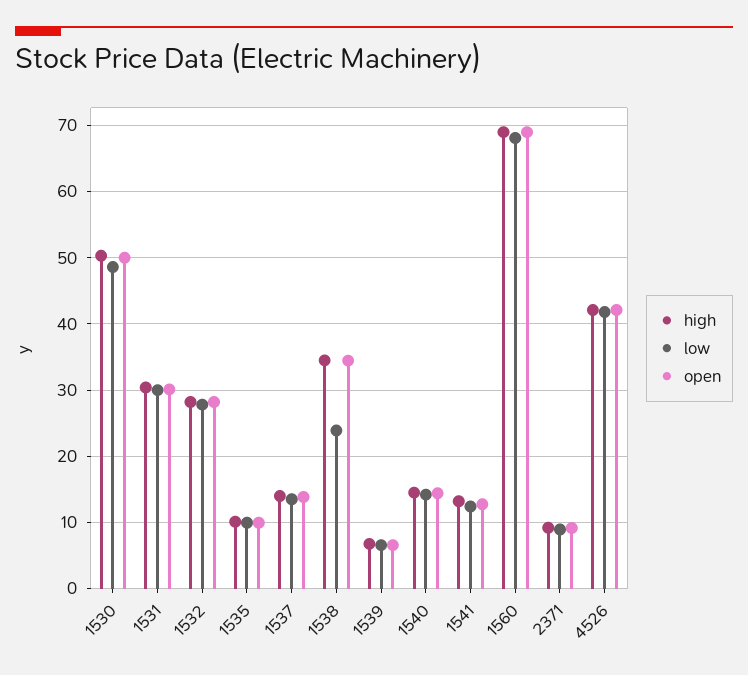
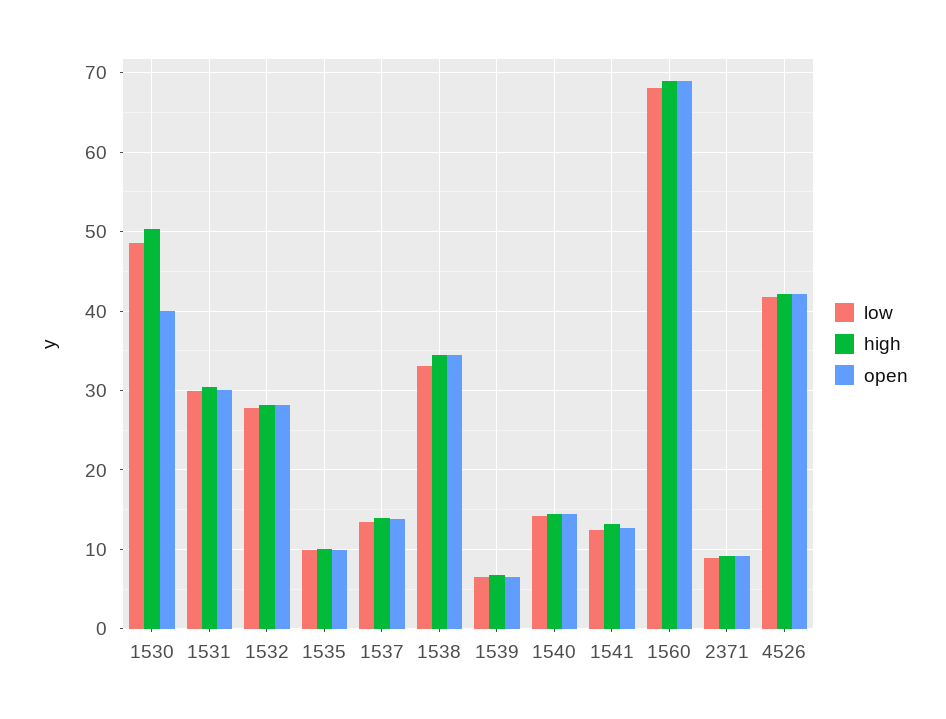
open, 1530: 50 -> 40
low, 1538: 24 -> 33

